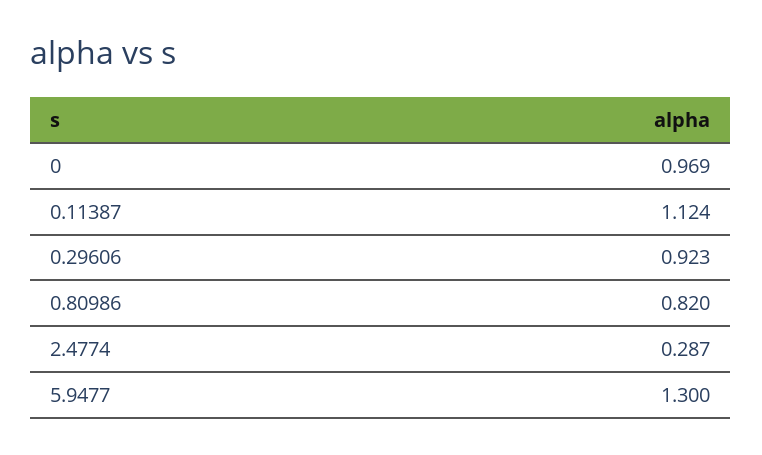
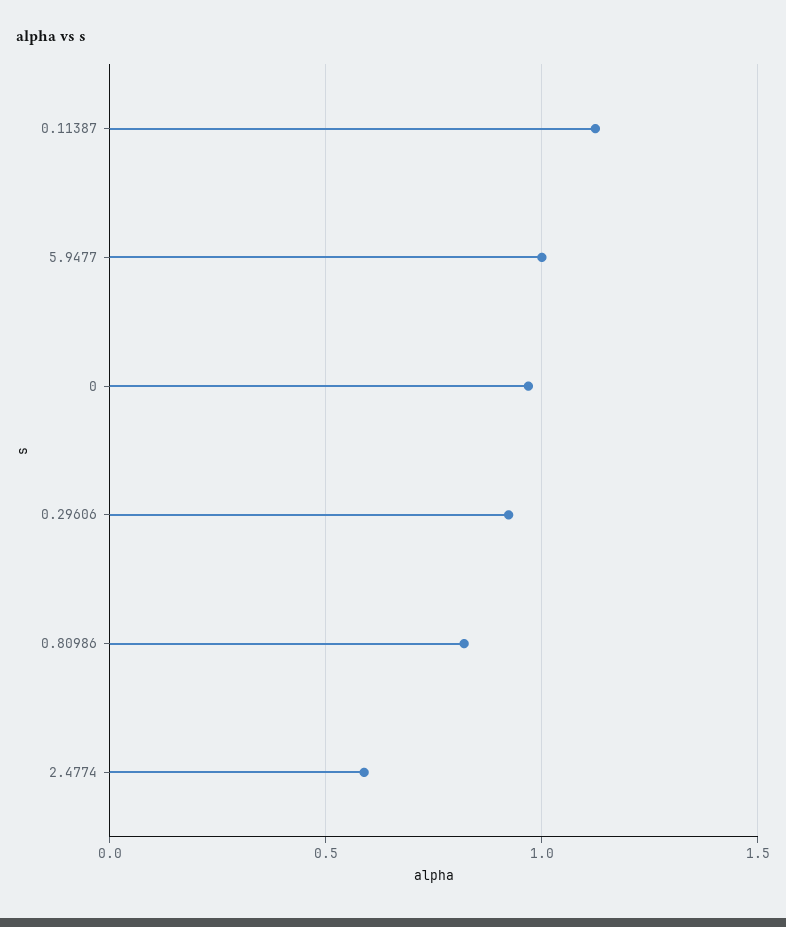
2.4774: 0.287 -> 0.6
5.9477: 1.3 -> 1

